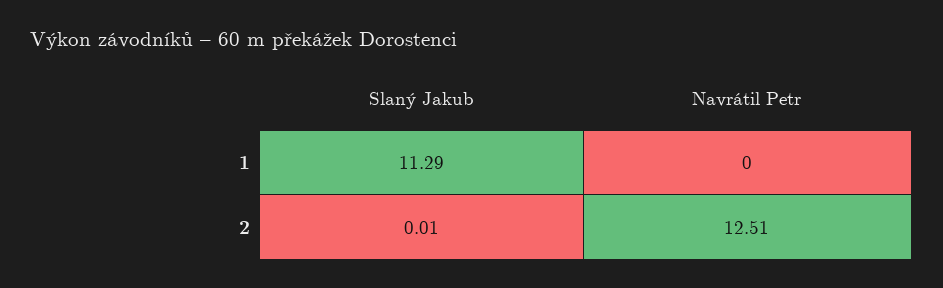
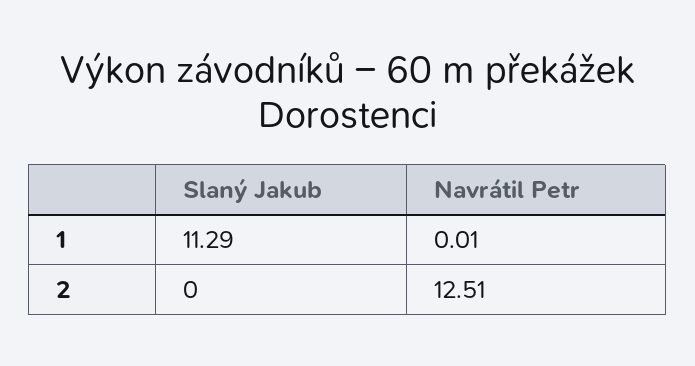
Navrátil Petr, 1: 0 -> 0.01
Slaný Jakub, 2: 0.01 -> 0

